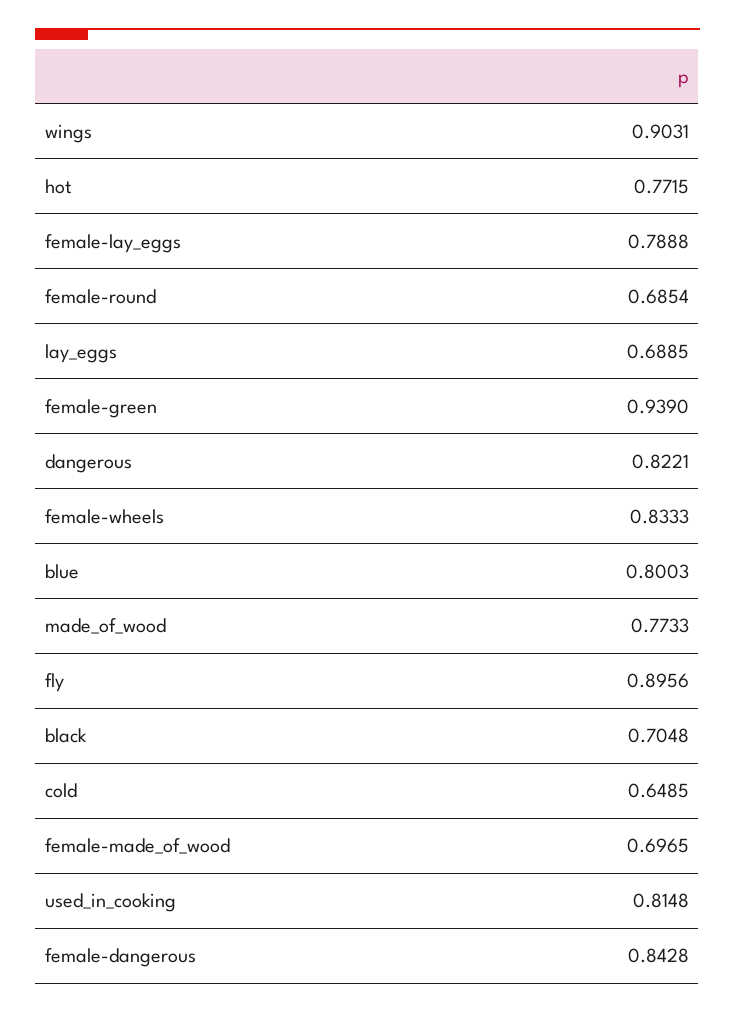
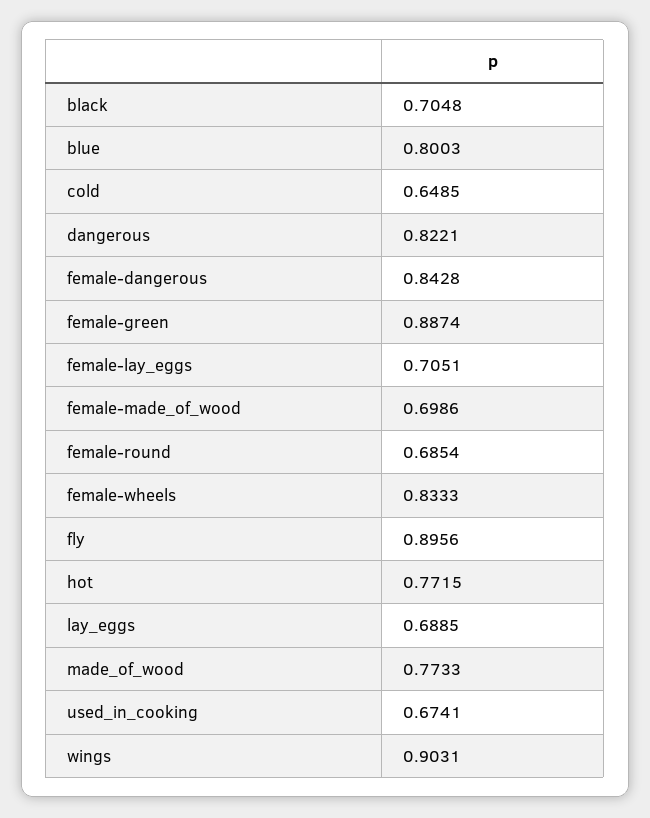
female-lay_eggs: 0.7888 -> 0.7051
female-green: 0.939 -> 0.8874
female-made_of_wood: 0.6965 -> 0.6986
used_in_cooking: 0.8148 -> 0.6741

